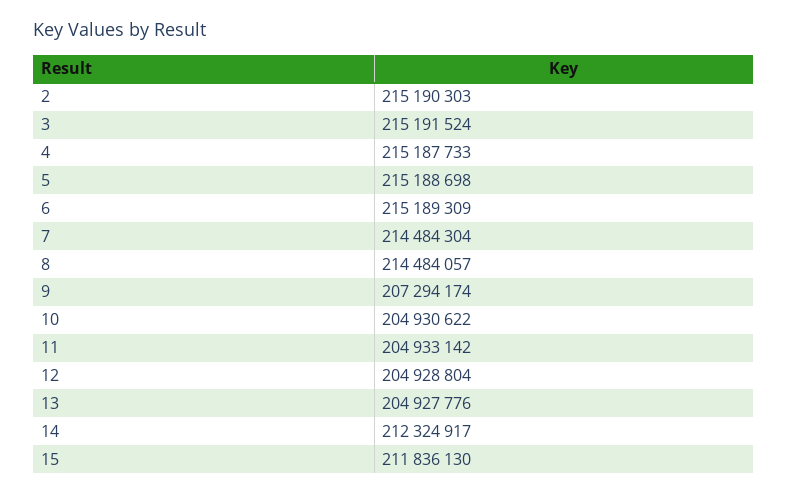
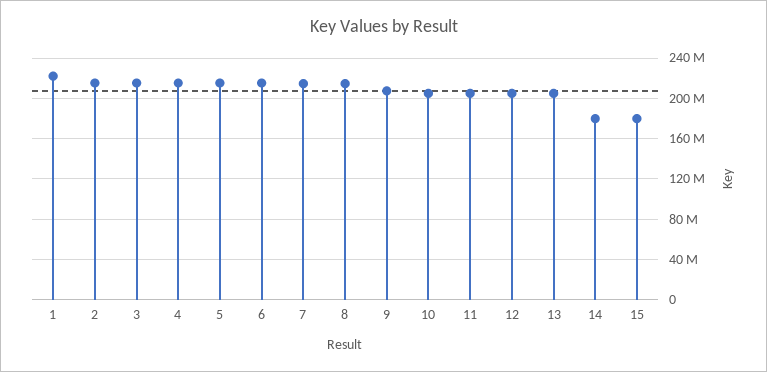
14: 212324917 -> 180000000
15: 211836130 -> 180000000
1: none -> 220000000

